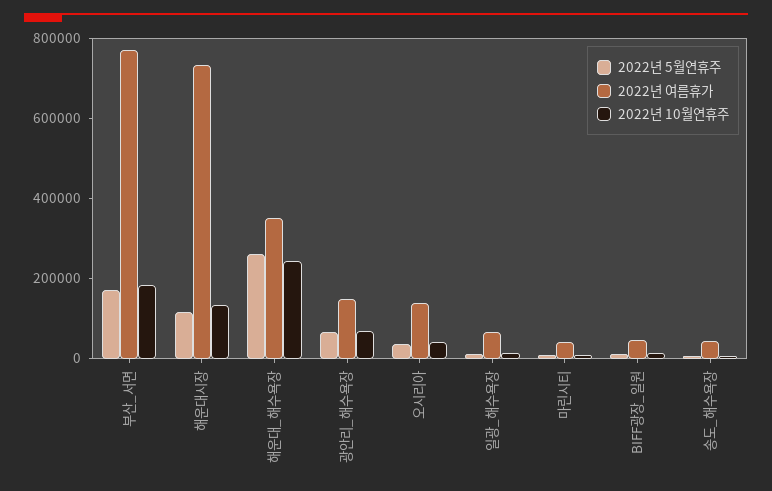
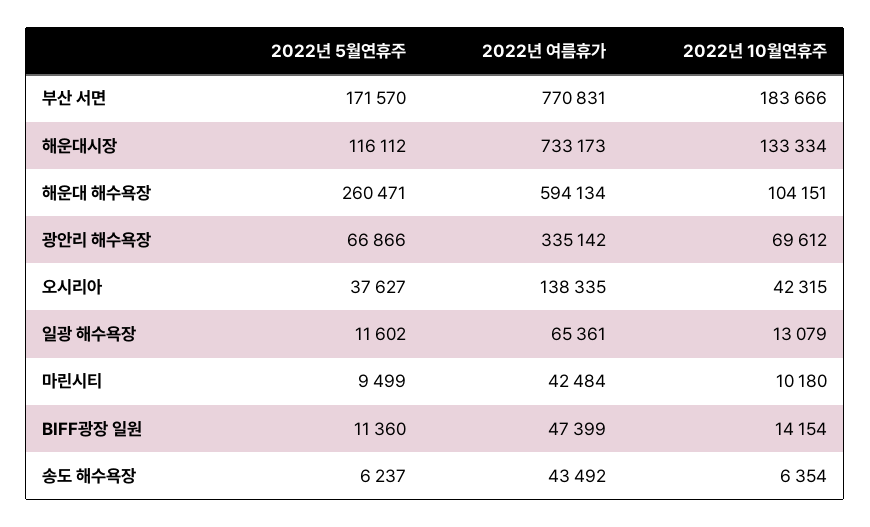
2022년 여름휴가, 해운대_해수욕장: 350000 -> 594134
2022년 10월연휴주, 해운대_해수욕장: 250000 -> 104151
2022년 여름휴가, 광안리_해수욕장: 150000 -> 335142

